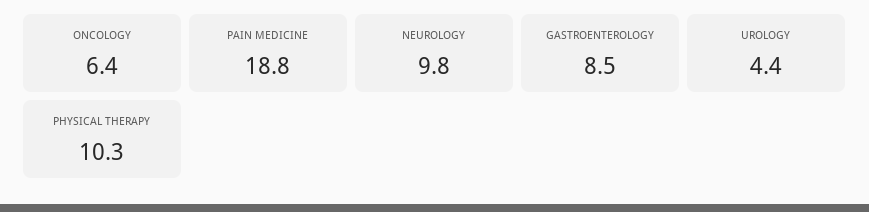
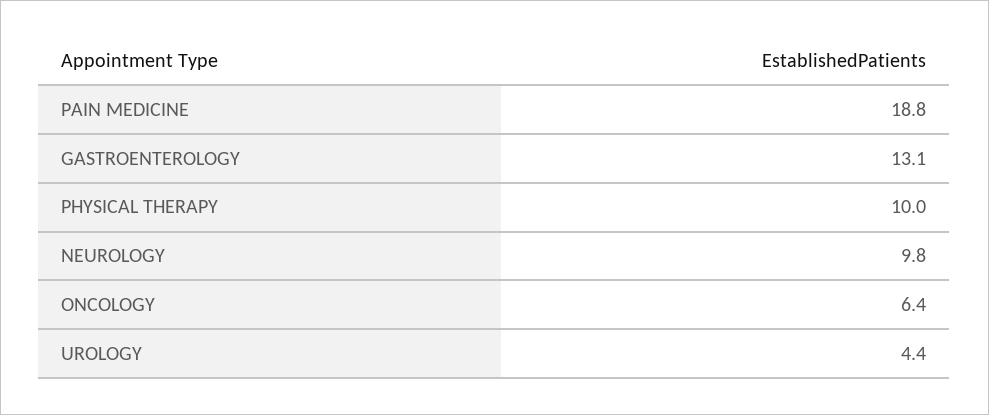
GASTROENTEROLOGY: 8.5 -> 13.1
PHYSICAL THERAPY: 10.3 -> 10

